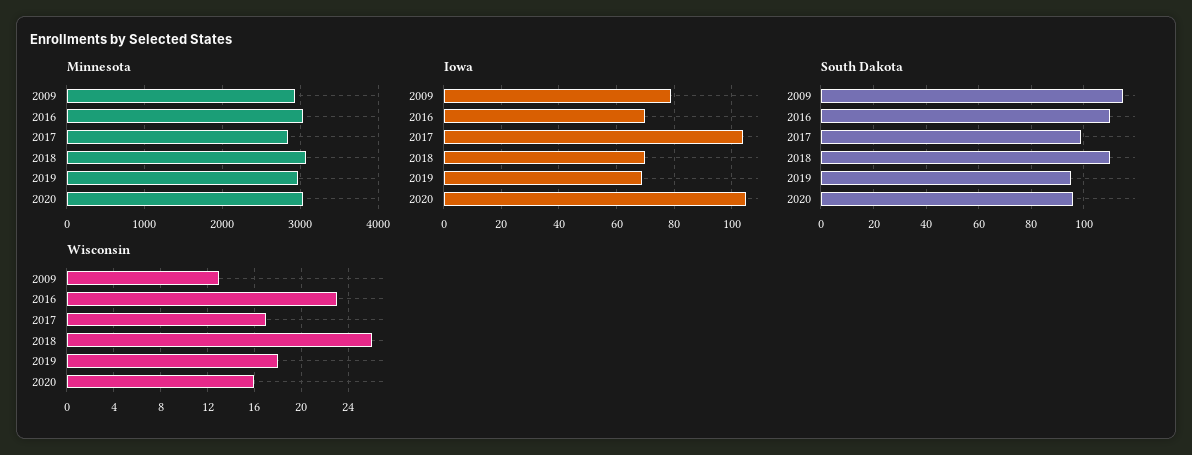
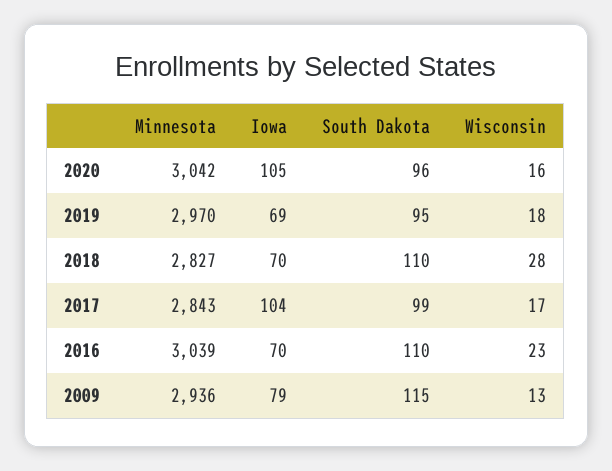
Minnesota, 2018: 3100 -> 2827
Wisconsin, 2018: 26 -> 28

